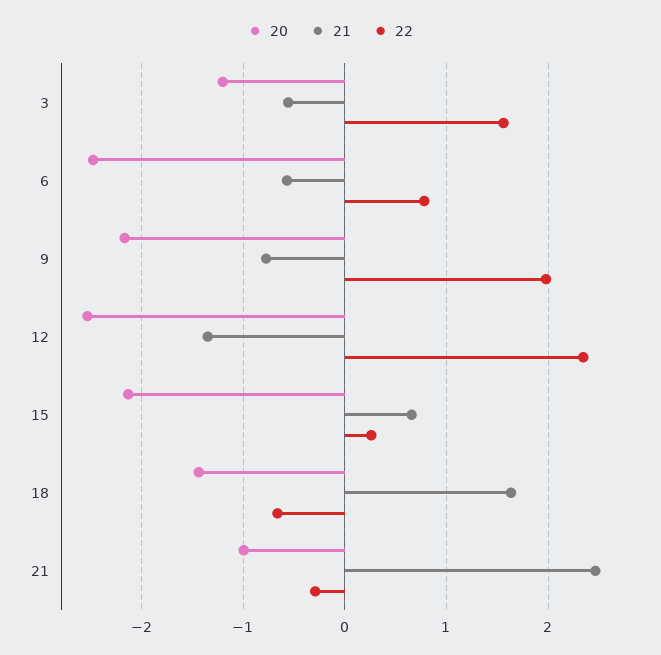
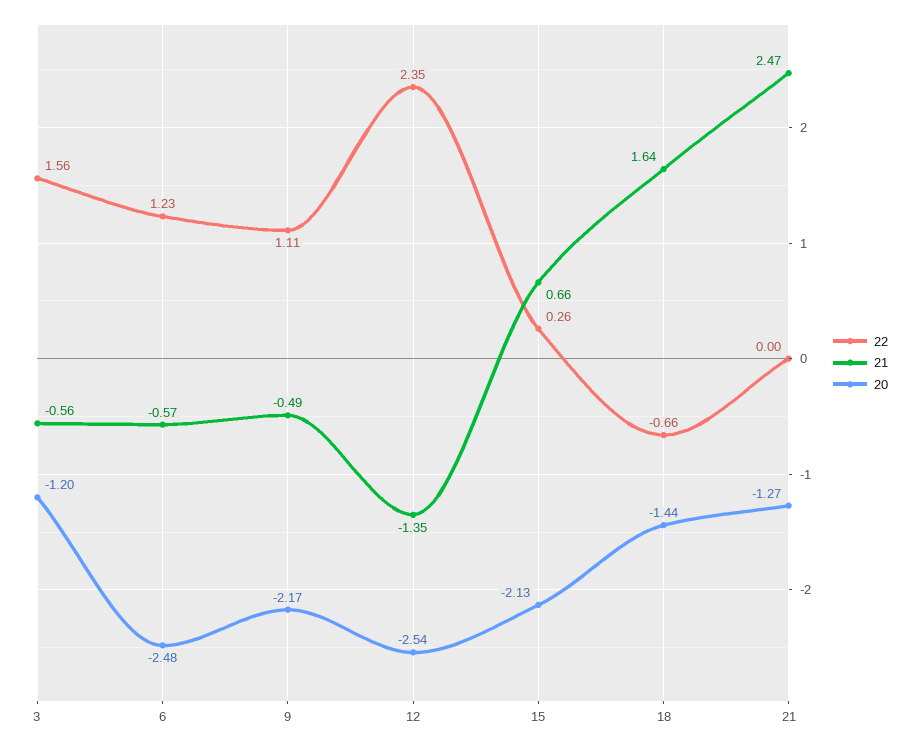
22, 6: 0.8 -> 1.23
21, 9: -0.8 -> -0.49
22, 9: 2 -> 1.11
20, 21: -1 -> -1.27
22, 21: -0.3 -> 0

